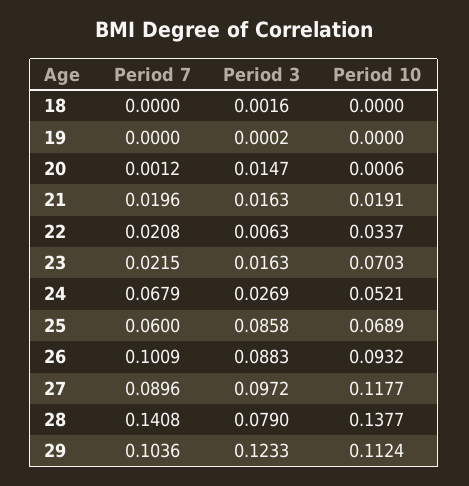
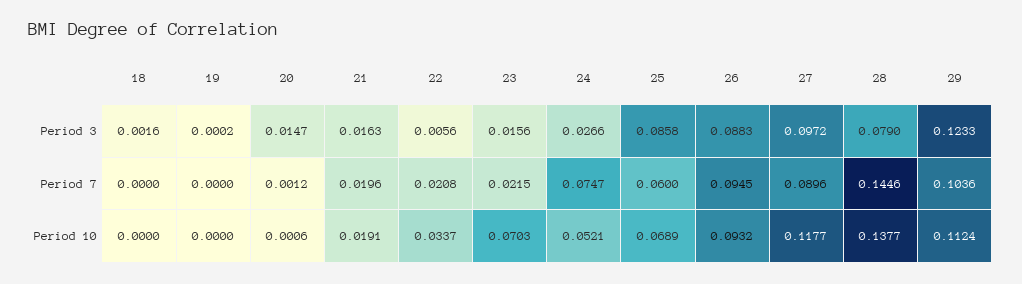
Period 3, 22: 0.0063 -> 0.0056
Period 3, 23: 0.0163 -> 0.0156
Period 7, 24: 0.0679 -> 0.0747
Period 3, 24: 0.0269 -> 0.0266
Period 7, 26: 0.1009 -> 0.0945
Period 7, 28: 0.1408 -> 0.1446

